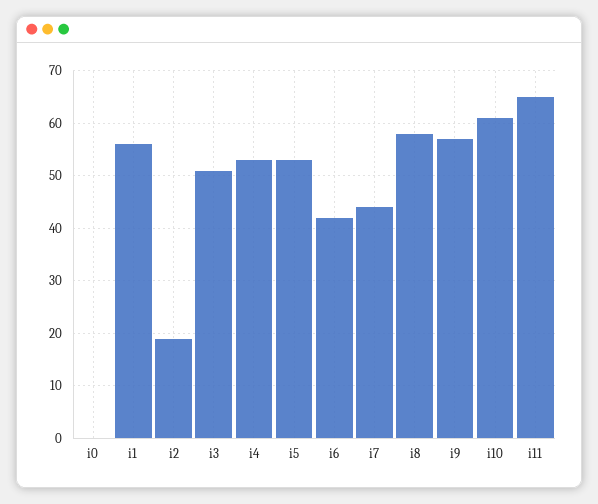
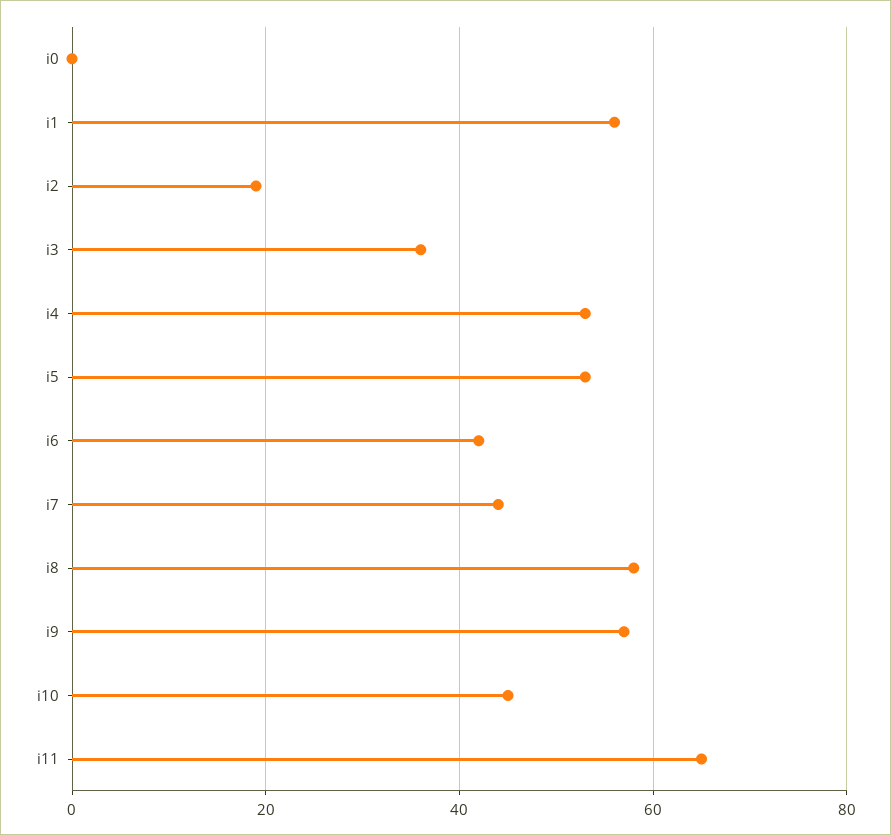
i3: 50 -> 35
i10: 60 -> 45

